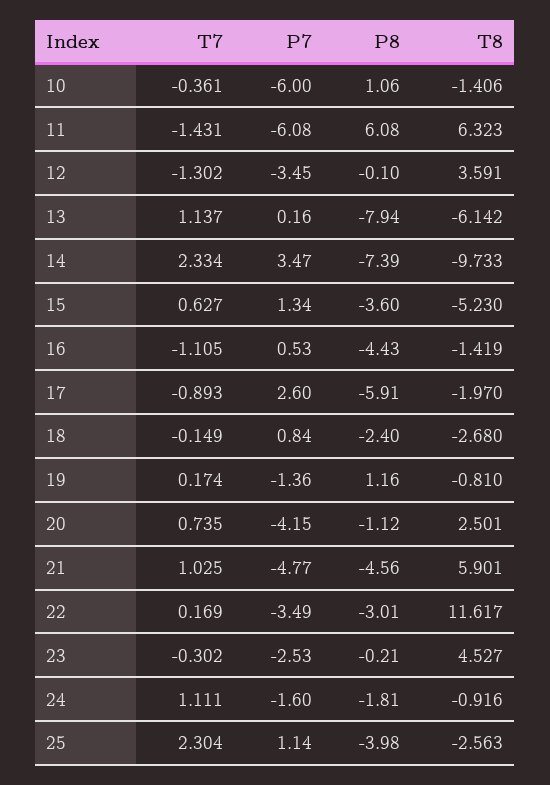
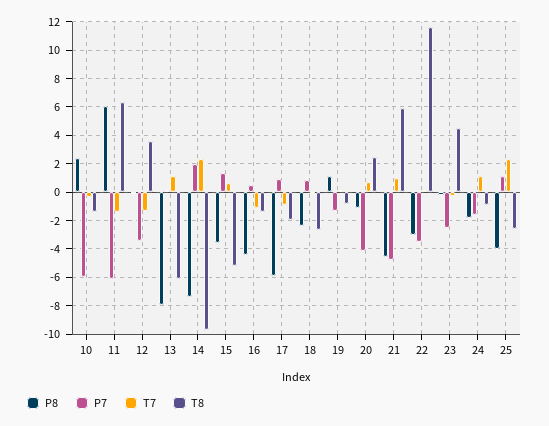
P8, 10: 1.06 -> 2.5
P7, 14: 3.47 -> 2
P7, 17: 2.6 -> 1

